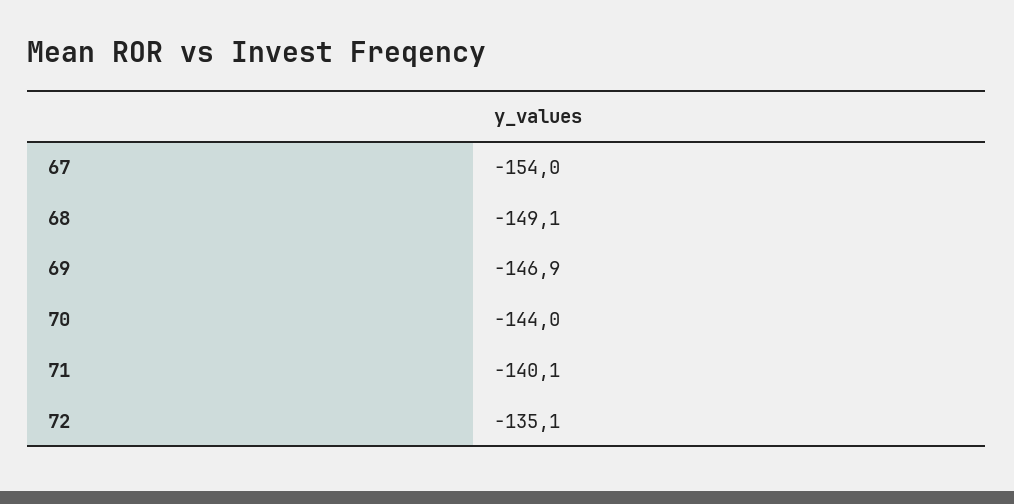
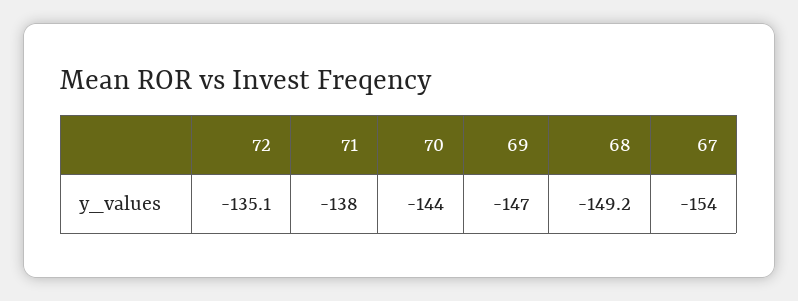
68: -149.1 -> -149.2
69: -146.9 -> -147
71: -140.1 -> -138

